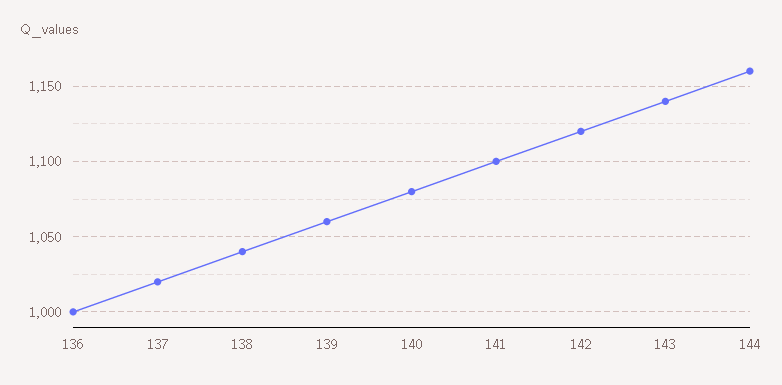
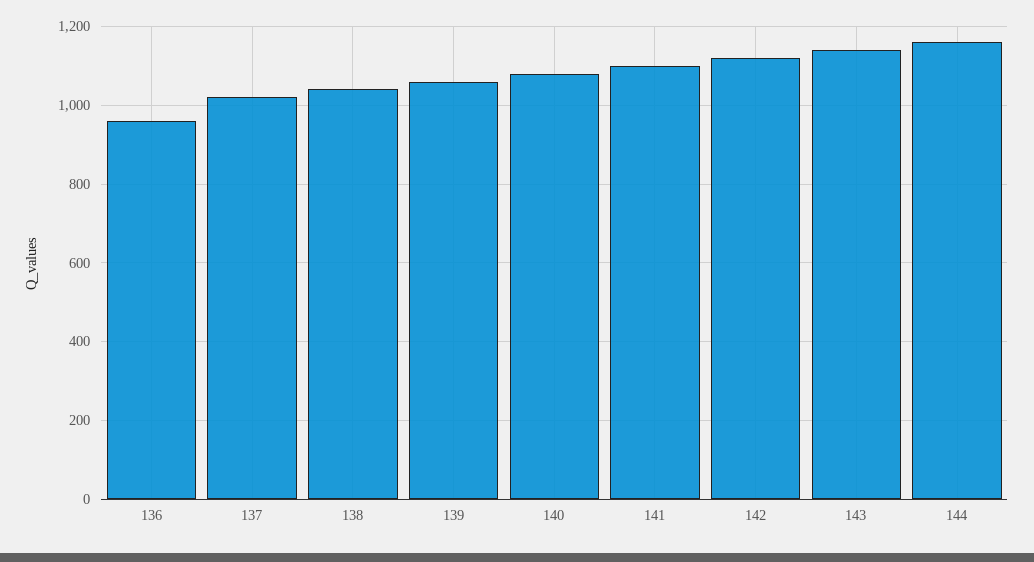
136: 1000 -> 960

